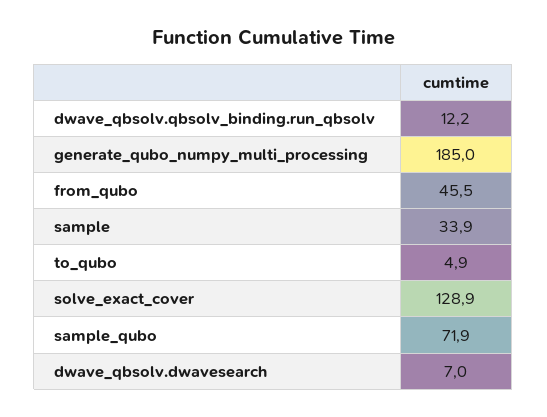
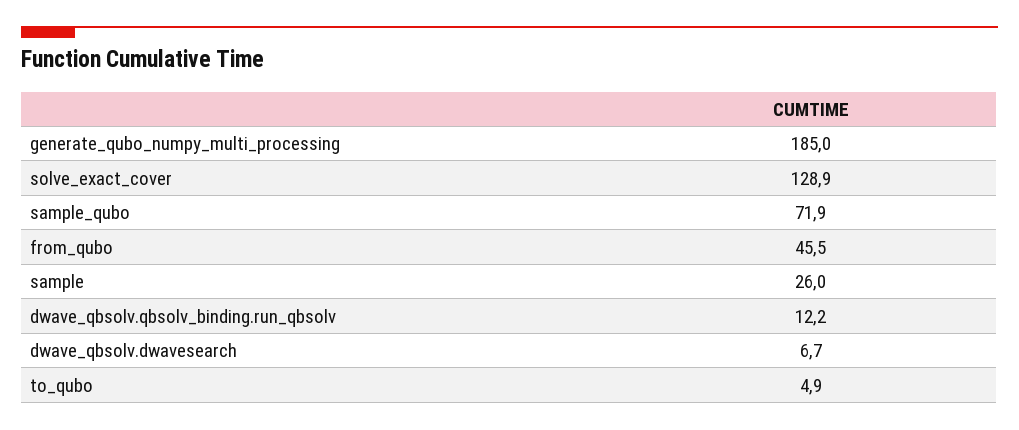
sample: 33.9 -> 26
dwave_qbsolv.dwavesearch: 7 -> 6.7

